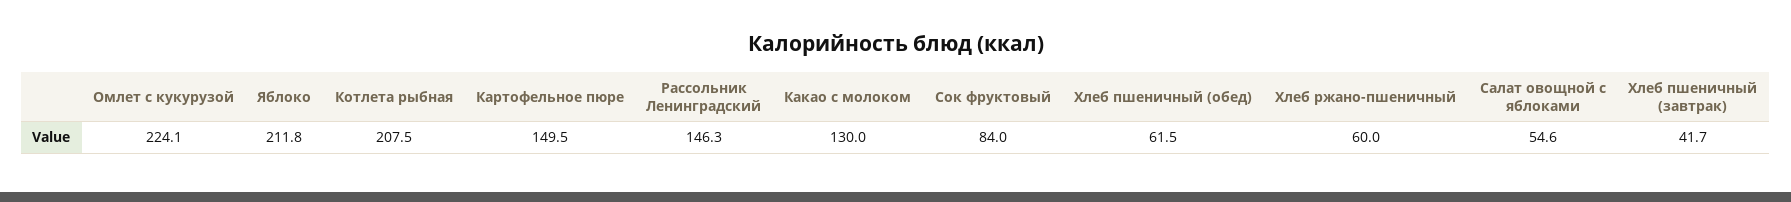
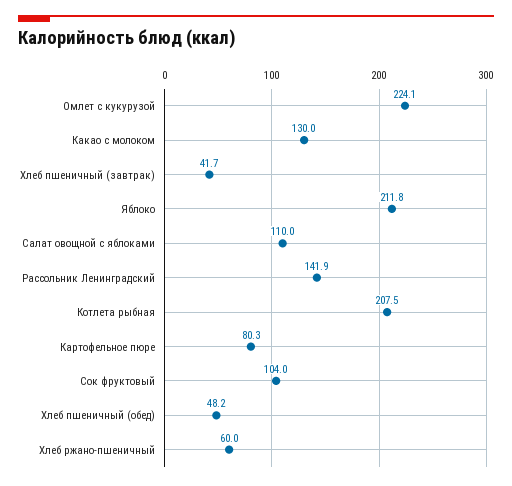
Картофельное пюре: 149.5 -> 80.3
Рассольник Ленинградский: 146.3 -> 141.9
Сок фруктовый: 84 -> 104
Хлеб пшеничный (обед): 61.5 -> 48.2
Салат овощной с яблоками: 54.6 -> 110

